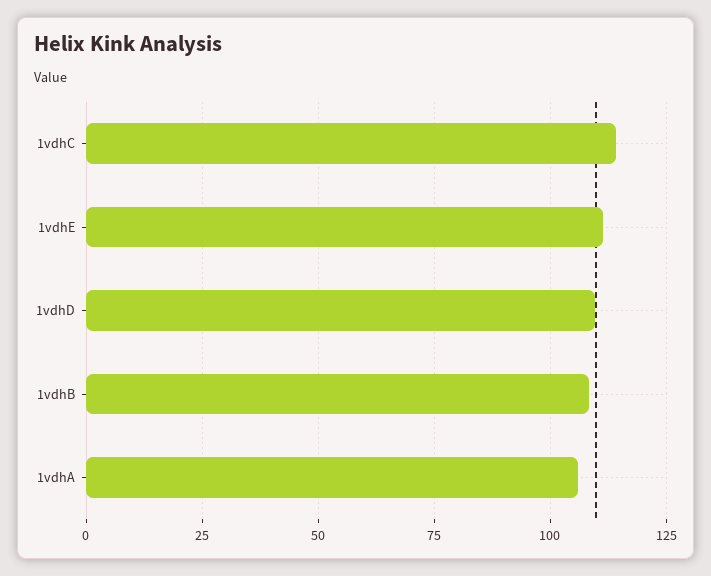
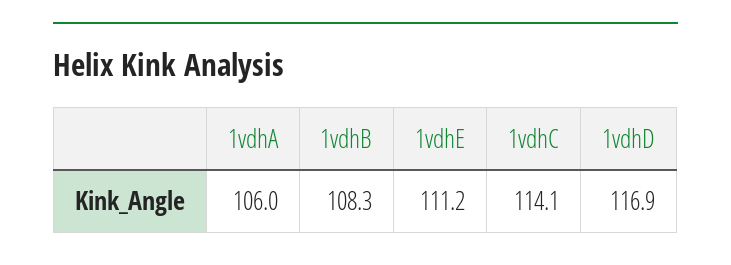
1vdhD: 110 -> 116.9

